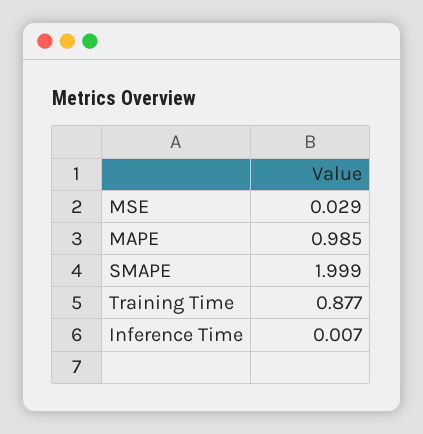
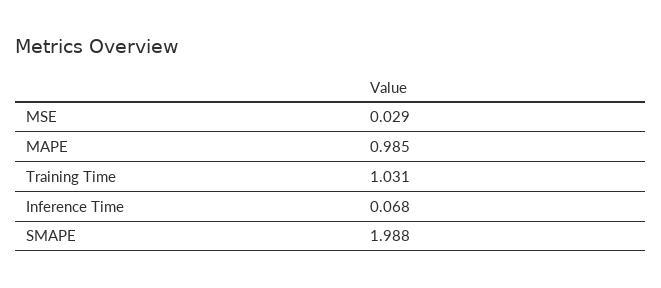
SMAPE: 1.999 -> 1.988
Training Time: 0.877 -> 1.031
Inference Time: 0.007 -> 0.068

